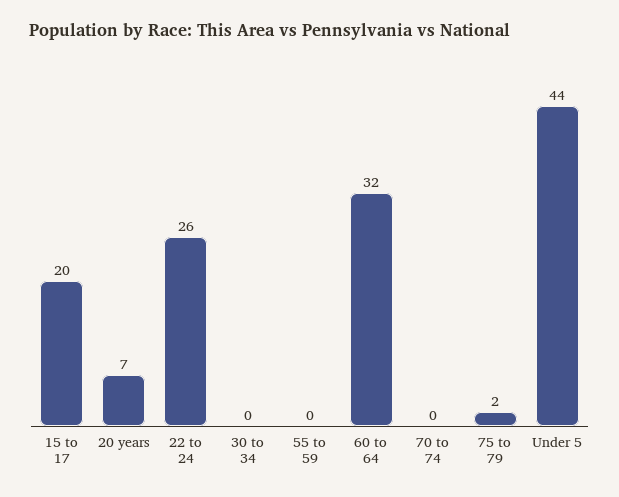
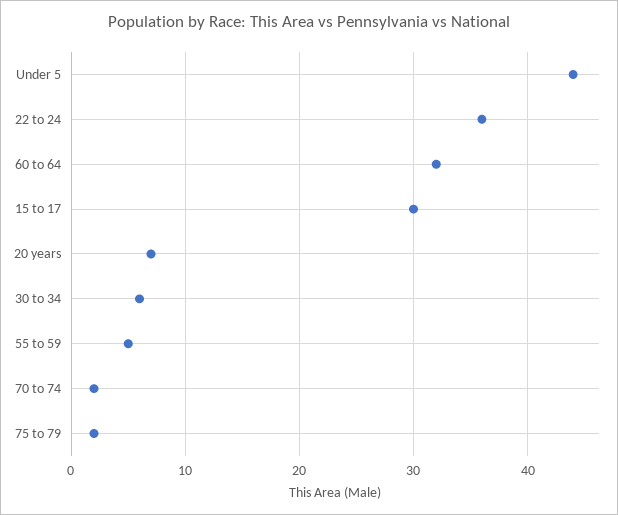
15 to 17: 20 -> 30
22 to 24: 26 -> 36
30 to 34: 0 -> 6
55 to 59: 0 -> 5
70 to 74: 0 -> 2

